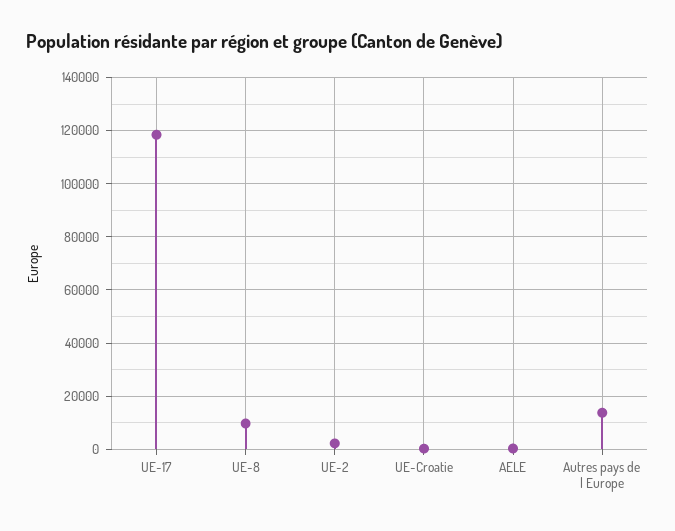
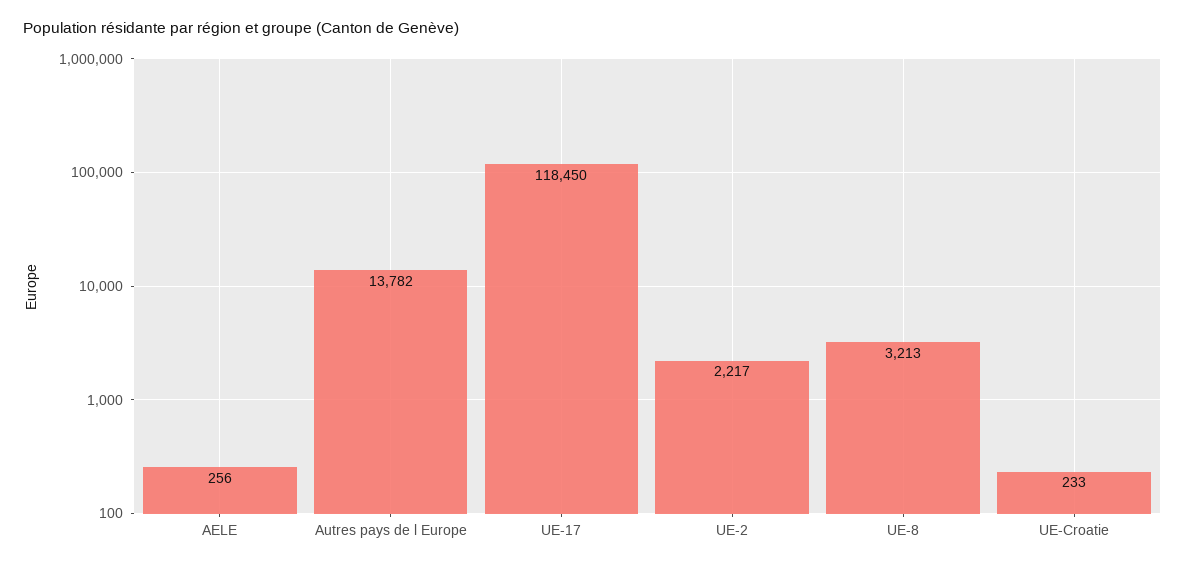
UE-8: 10000 -> 3213

